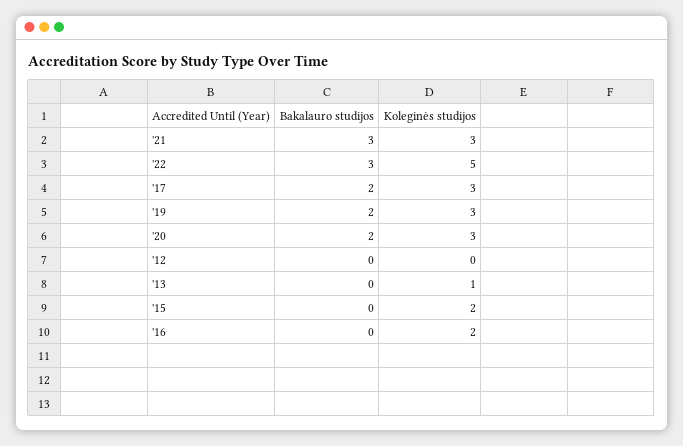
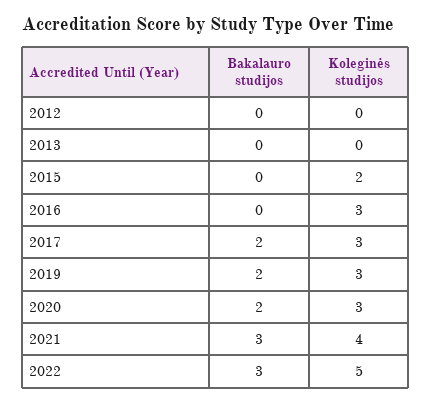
Koleginės studijos, '21: 3 -> 4
Koleginės studijos, '13: 1 -> 0
Koleginės studijos, '16: 2 -> 3

